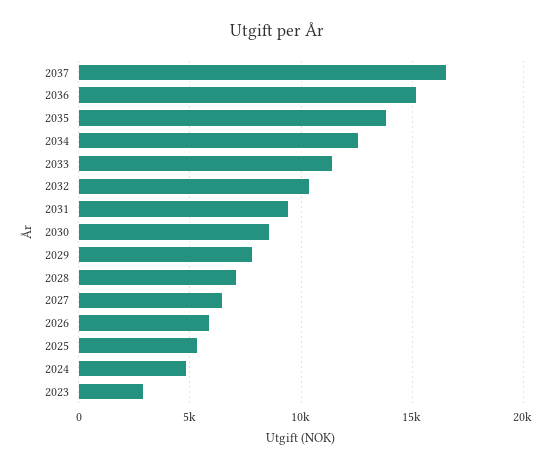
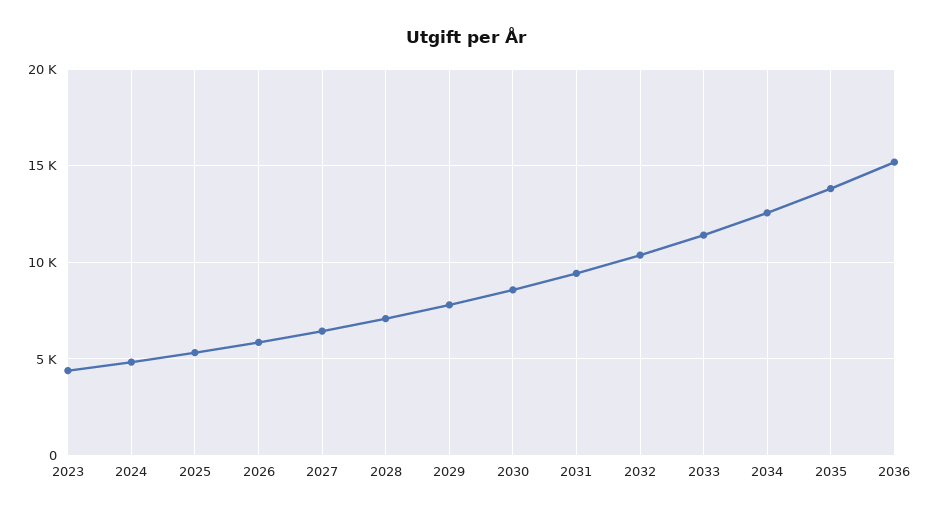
2037: 16500 -> none
2023: 3000 -> 4500

